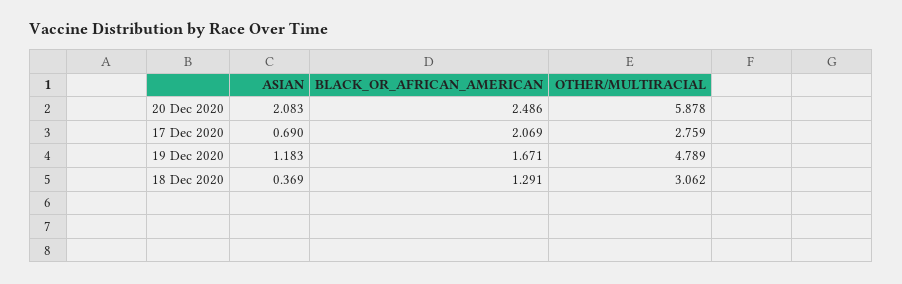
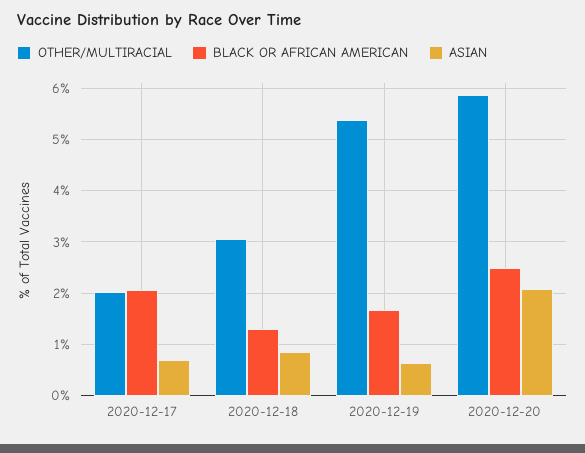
OTHER/MULTIRACIAL, 17 Dec 2020: 2.759 -> 2
ASIAN, 19 Dec 2020: 1.183 -> 0.6
OTHER/MULTIRACIAL, 19 Dec 2020: 4.789 -> 5.4
ASIAN, 18 Dec 2020: 0.369 -> 0.8

